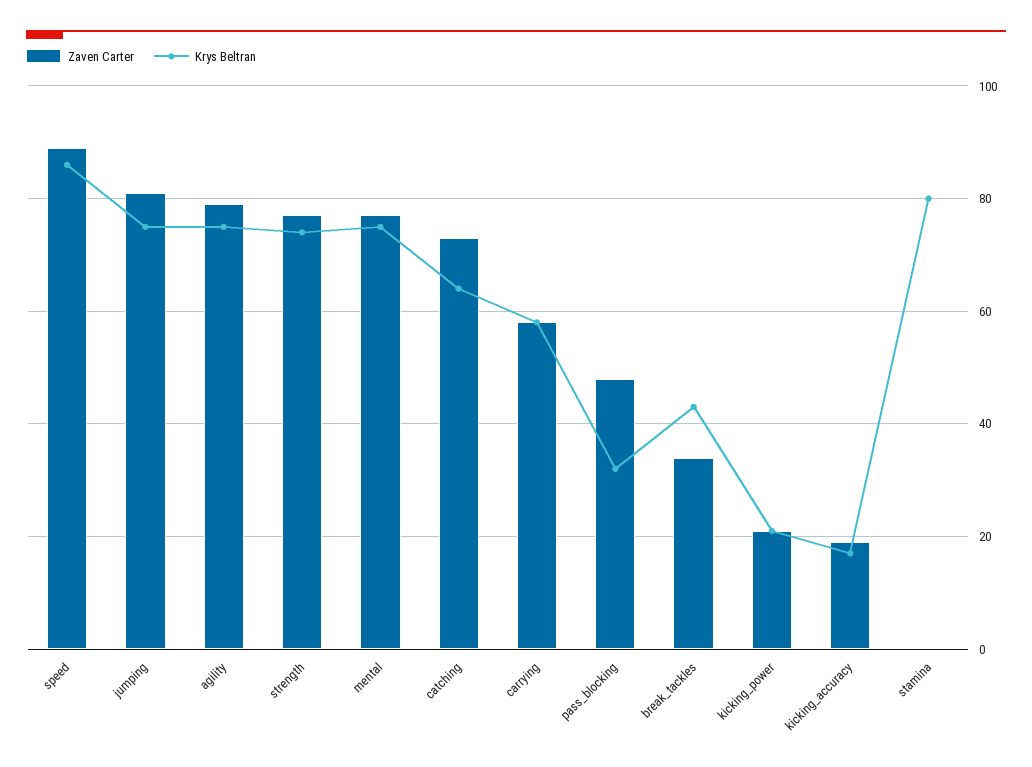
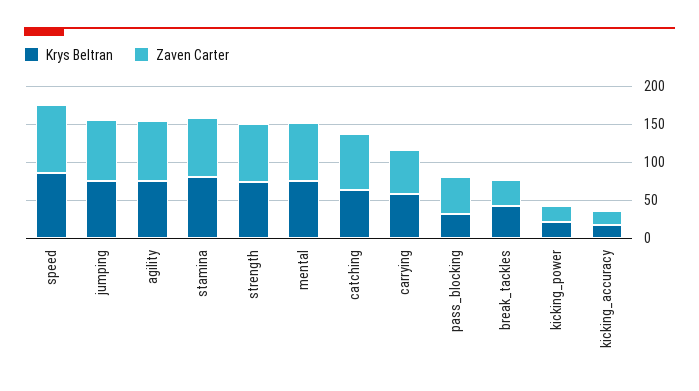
Zaven Carter, stamina: 0 -> 75

